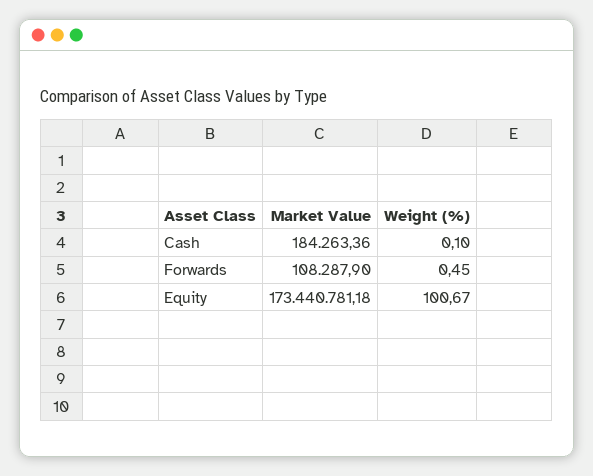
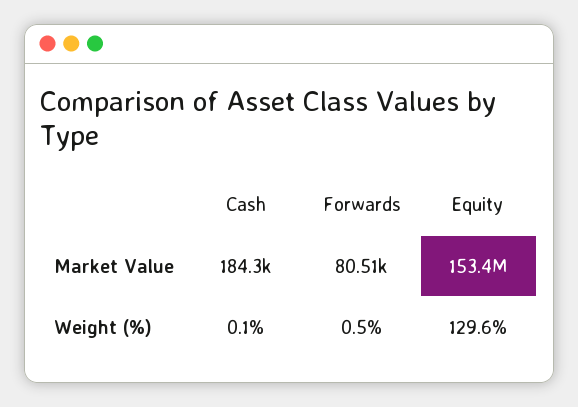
Market Value, Forwards: 108287.9 -> 80510
Market Value, Equity: 173440781.18 -> 153400000
Weight (%), Equity: 100.67 -> 129.6

